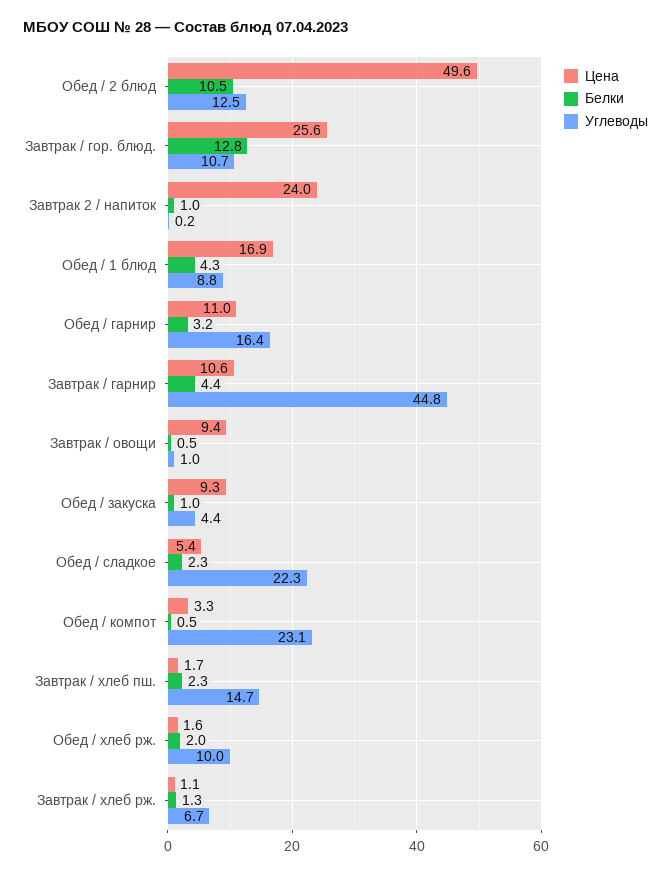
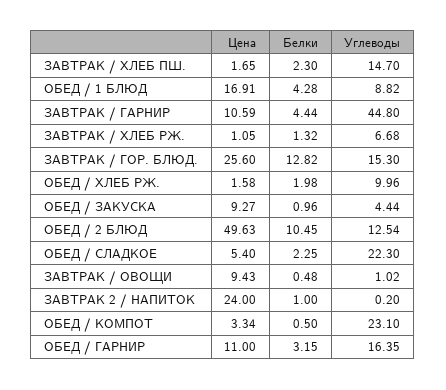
Углеводы, Завтрак / гор. блюд.: 10.7 -> 15.3

